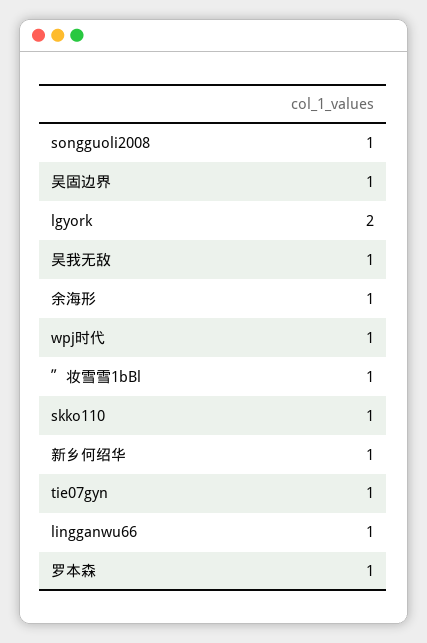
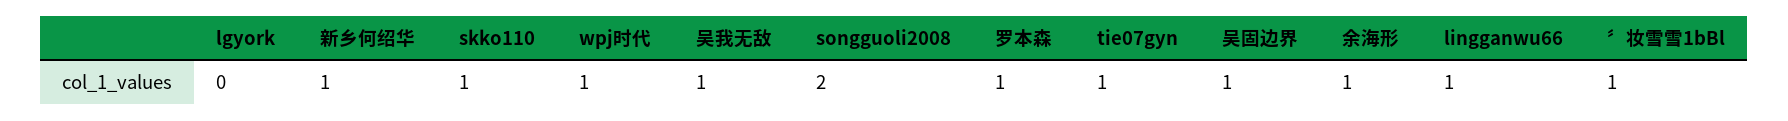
songguoli2008: 1 -> 2
lgyork: 2 -> 0

